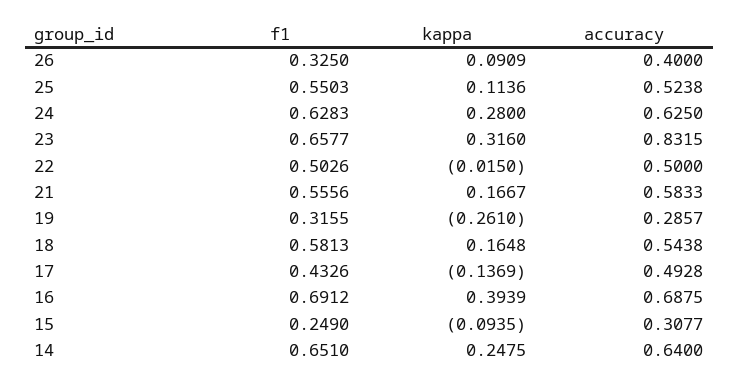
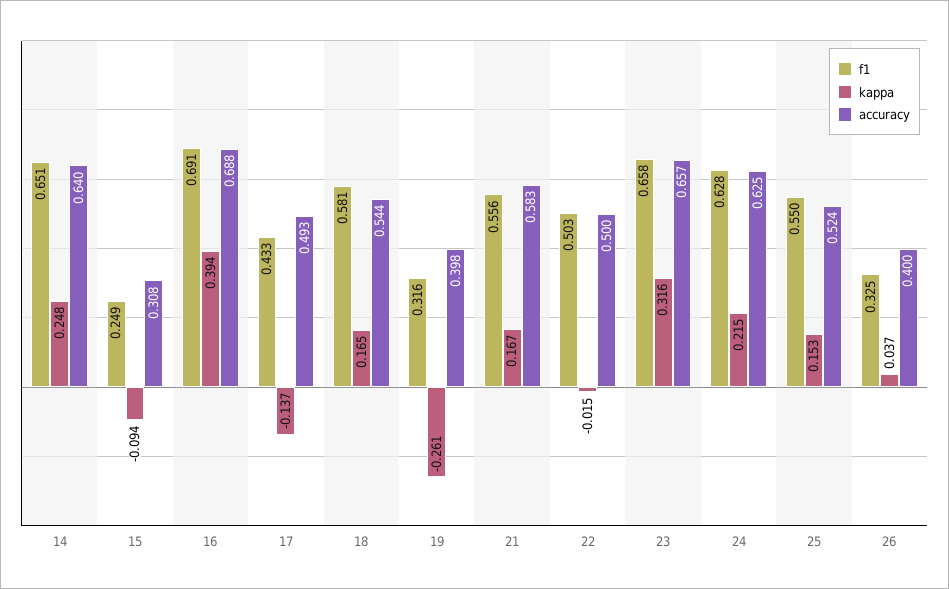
kappa, 26: 0.0909 -> 0.037
kappa, 25: 0.1136 -> 0.153
kappa, 24: 0.28 -> 0.215
accuracy, 23: 0.8315 -> 0.657
accuracy, 19: 0.2857 -> 0.398

